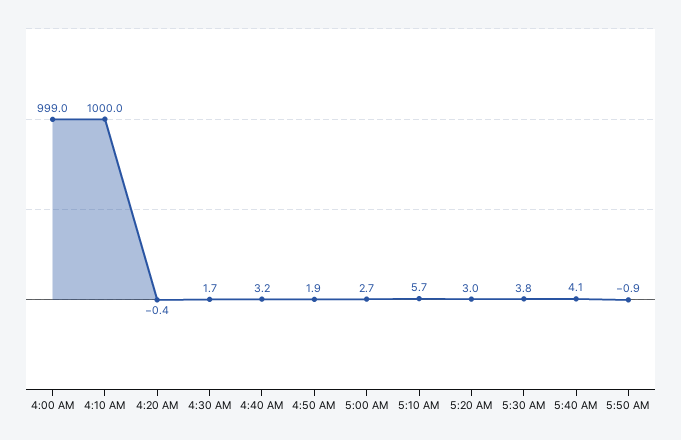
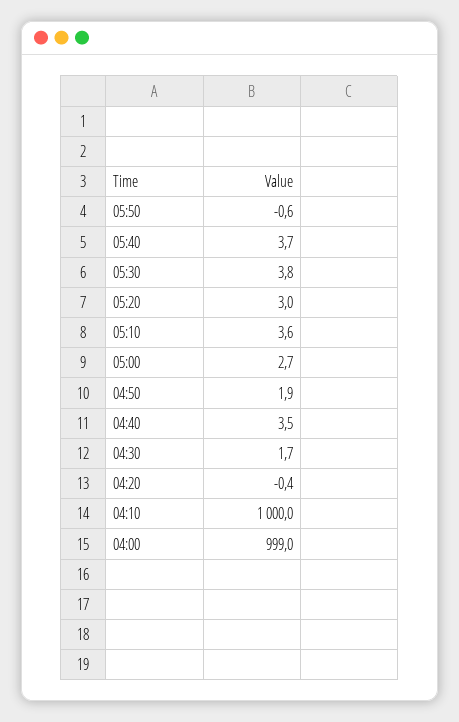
4:40 AM: 3.2 -> 3.5
5:10 AM: 5.7 -> 3.6
5:40 AM: 4.1 -> 3.7
5:50 AM: -0.9 -> -0.6

